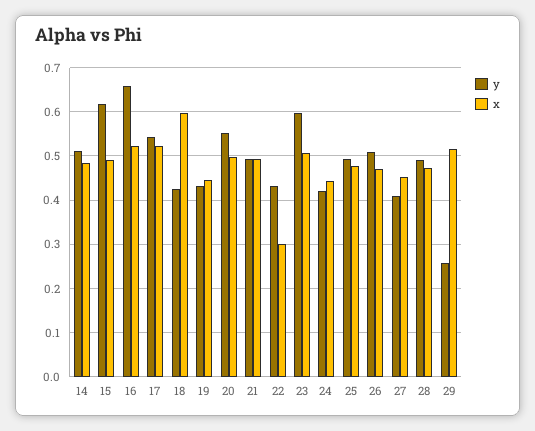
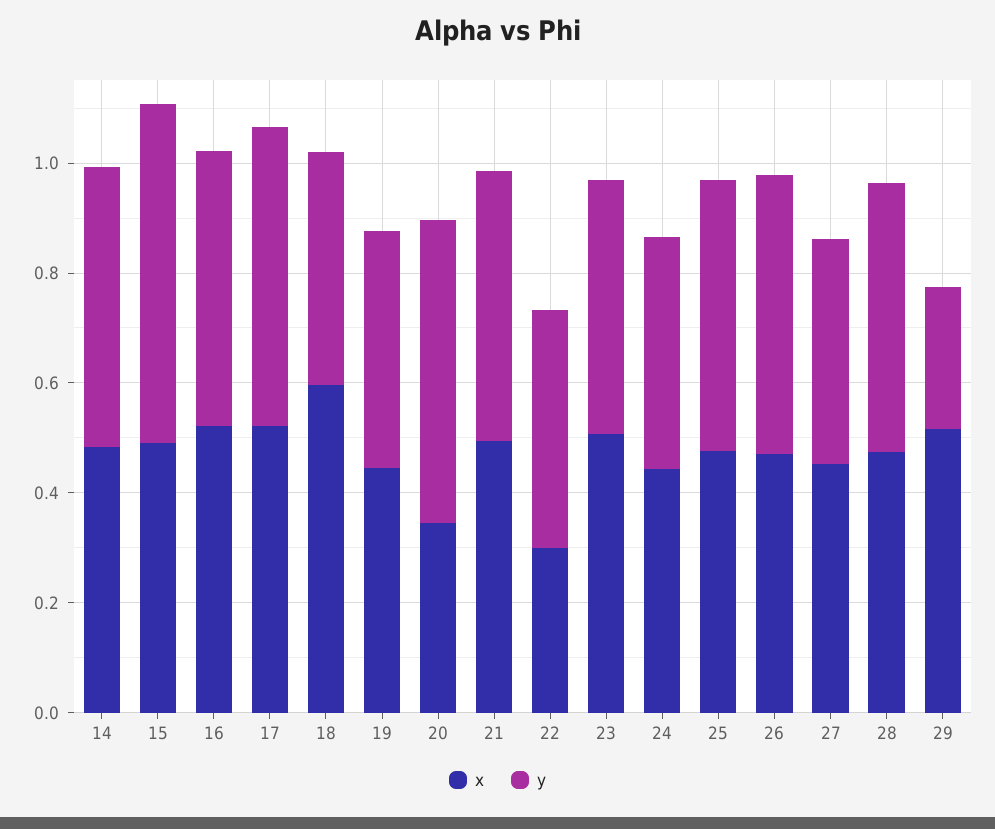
y, 16: 0.66 -> 0.5
x, 20: 0.5 -> 0.35
y, 23: 0.6 -> 0.45

